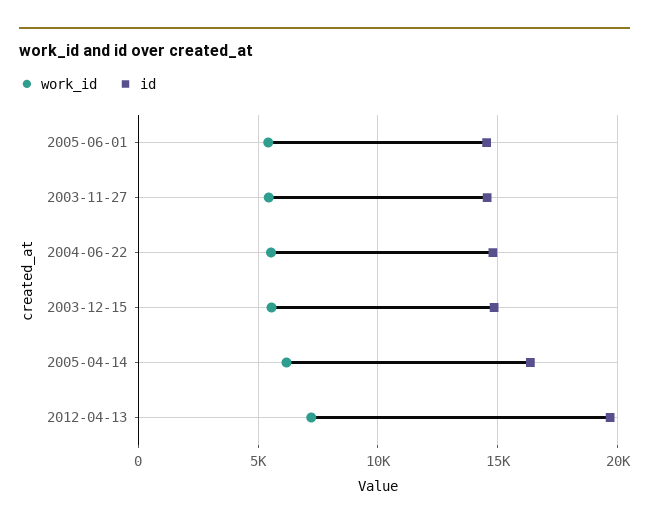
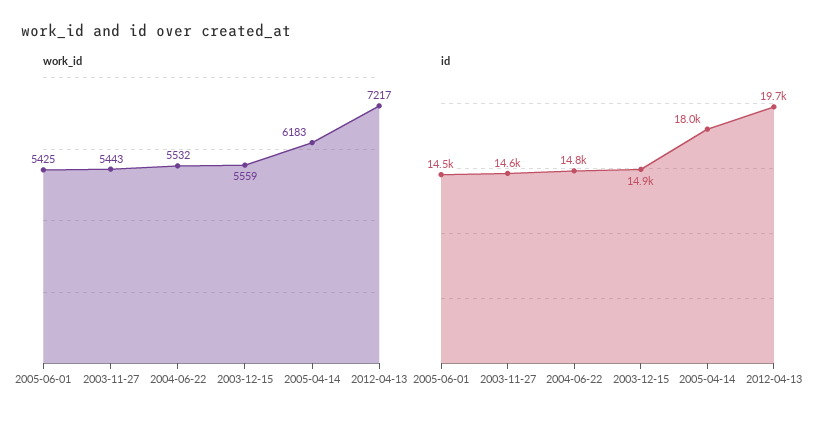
id, 2005-04-14: 16500 -> 18000

